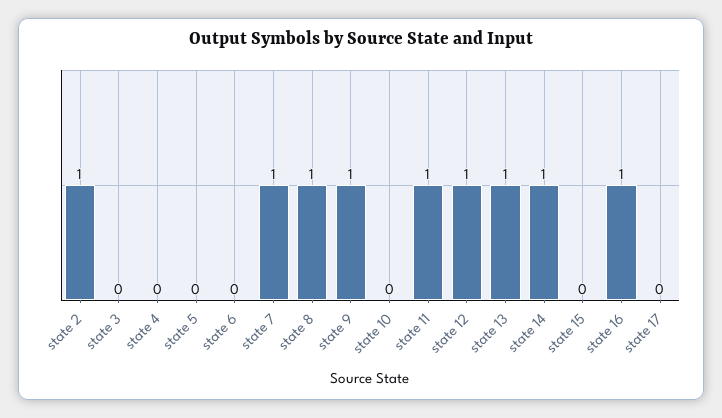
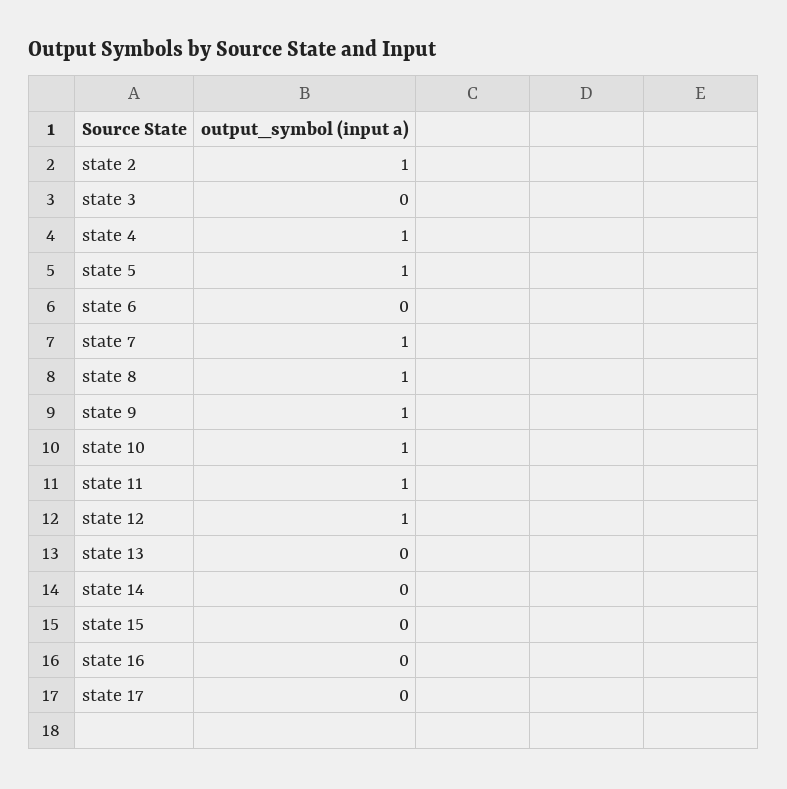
state 4: 0 -> 1
state 5: 0 -> 1
state 10: 0 -> 1
state 13: 1 -> 0
state 14: 1 -> 0
state 16: 1 -> 0

